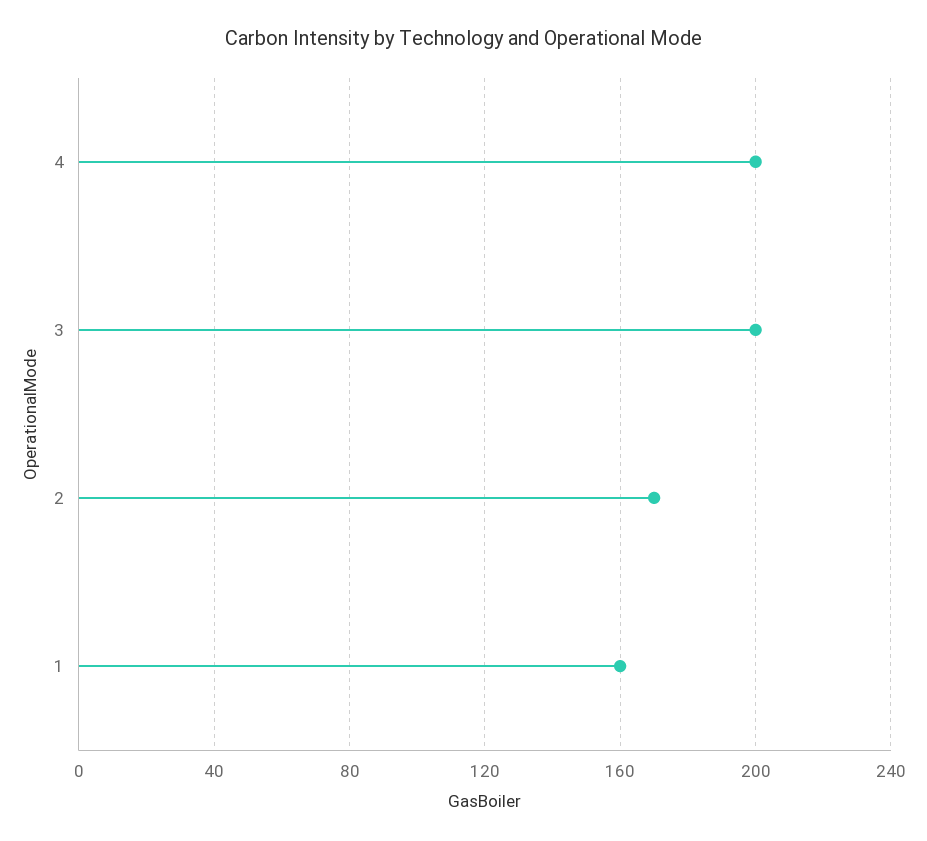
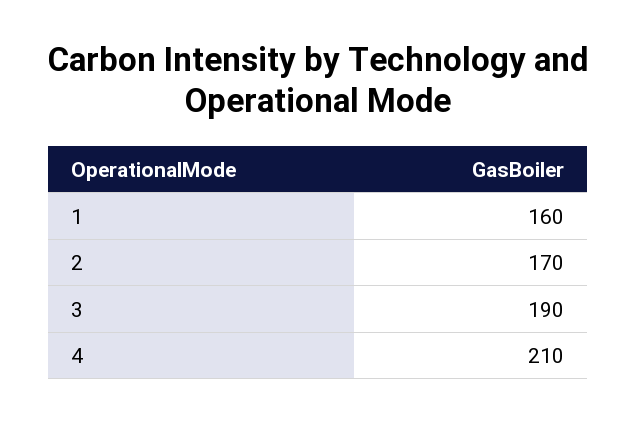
4: 200 -> 210
3: 200 -> 190

